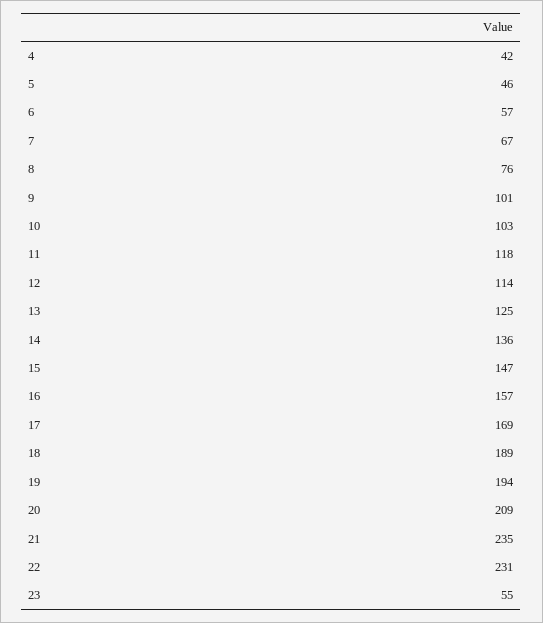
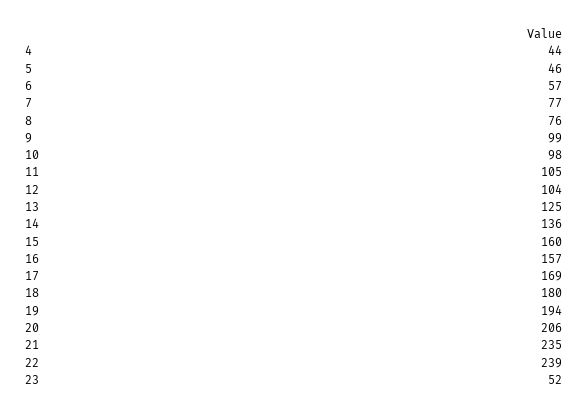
4: 42 -> 44
7: 67 -> 77
9: 101 -> 99
10: 103 -> 98
11: 118 -> 105
12: 114 -> 104
15: 147 -> 160
18: 189 -> 180
20: 209 -> 206
22: 231 -> 239
23: 55 -> 52

